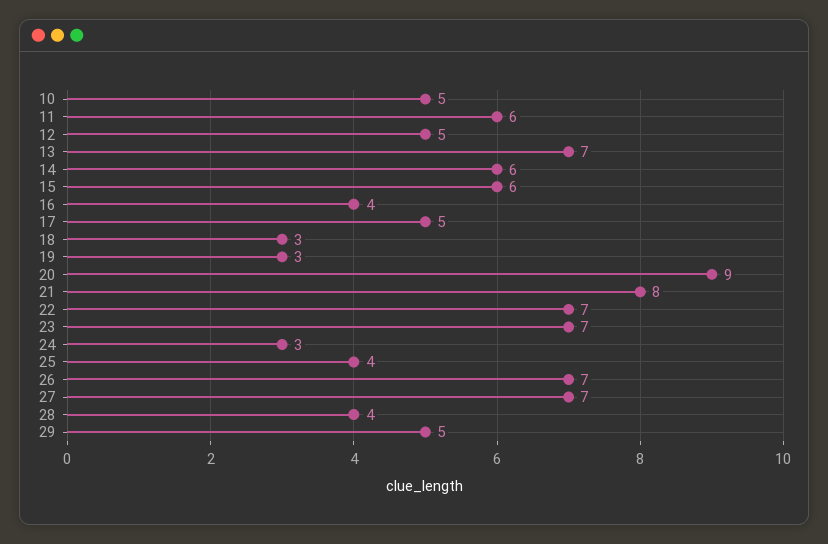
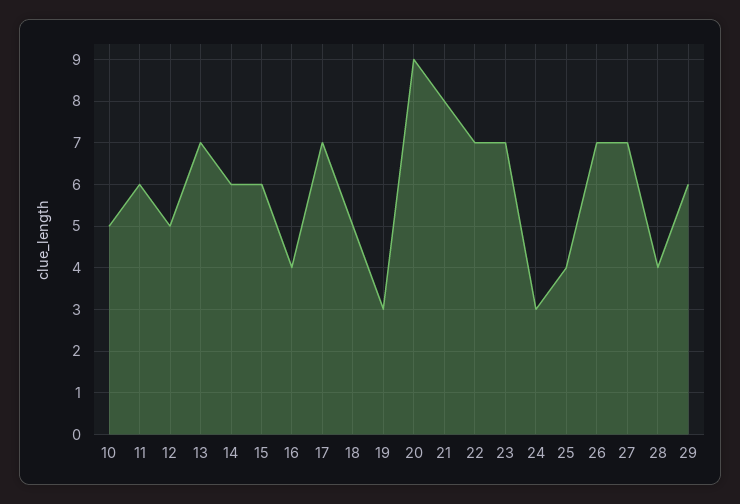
17: 5 -> 7
18: 3 -> 5
29: 5 -> 6

